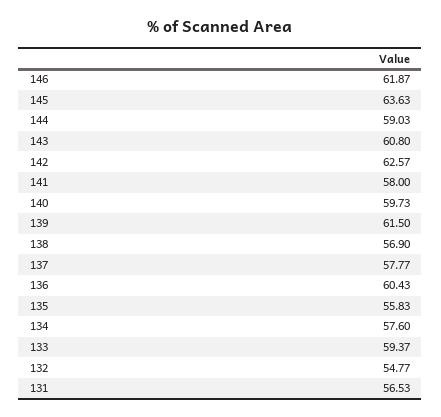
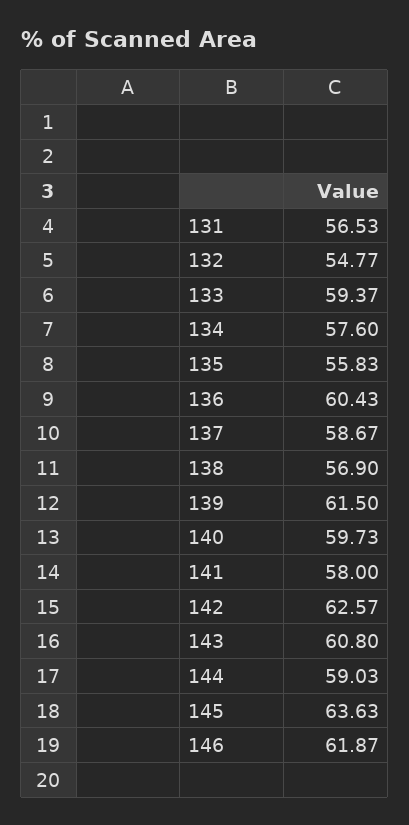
137: 57.77 -> 58.67

